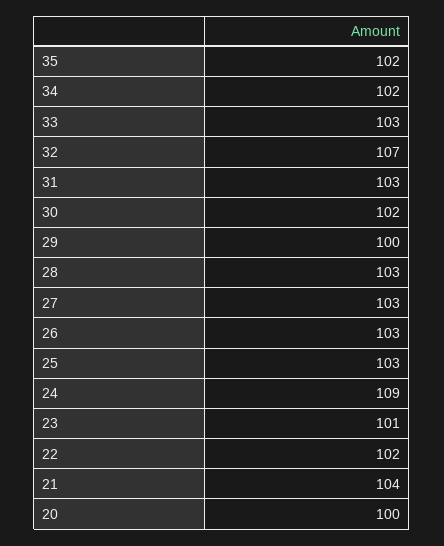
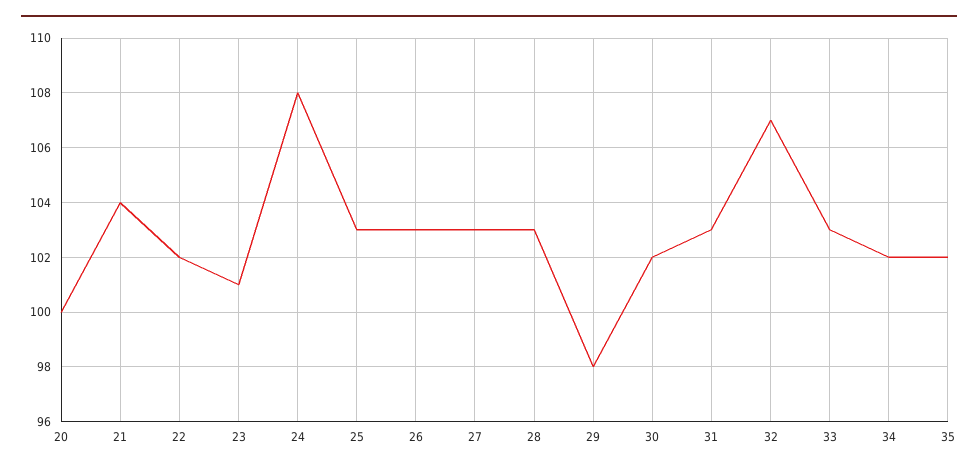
29: 100 -> 98
24: 109 -> 108

